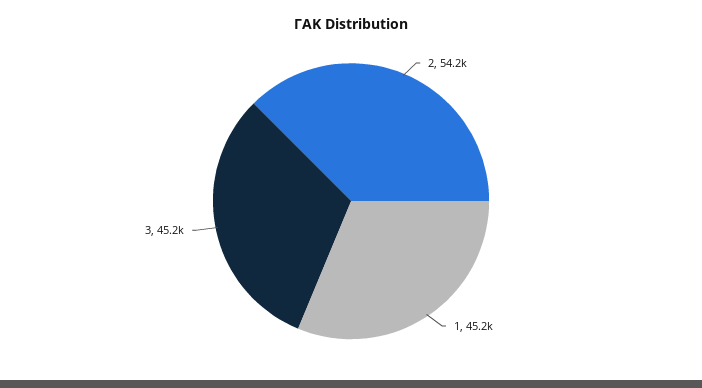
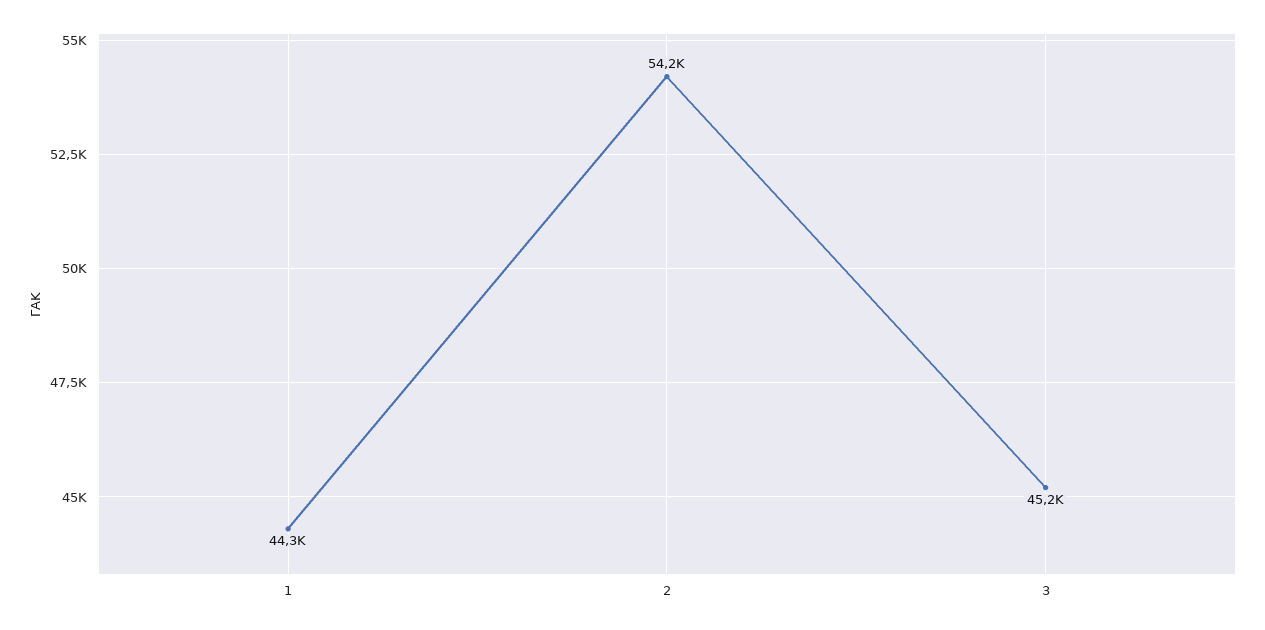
1: 45200 -> 44300

